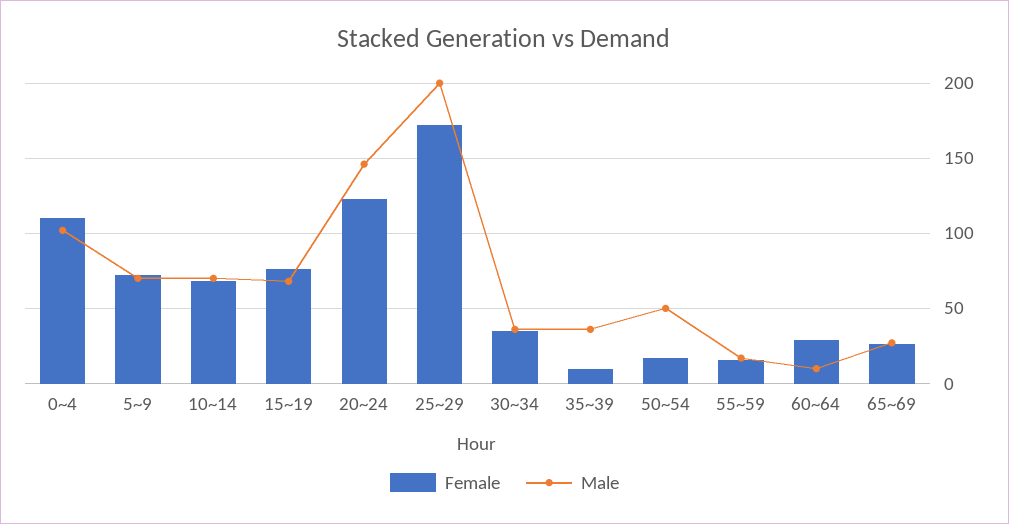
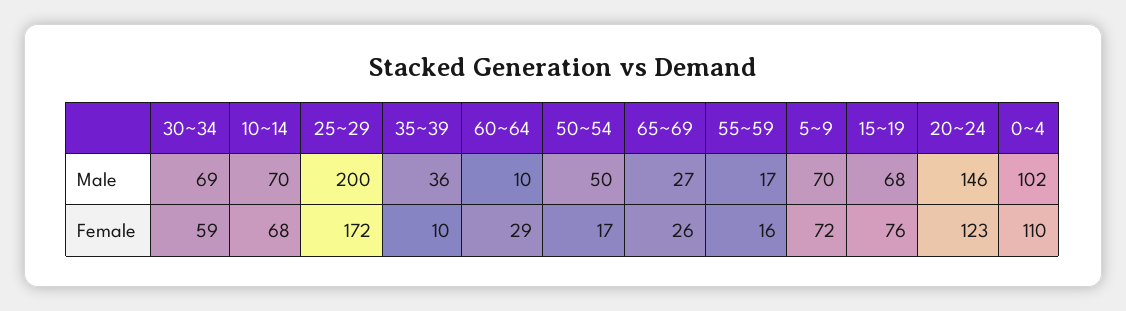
Female, 30~34: 35 -> 59
Male, 30~34: 35 -> 69

